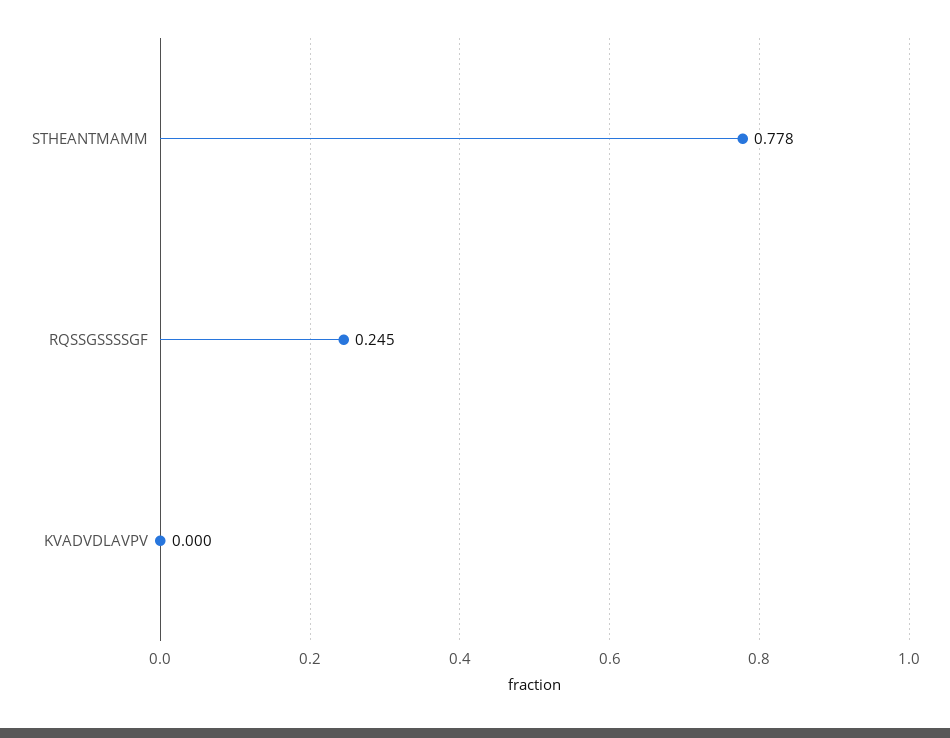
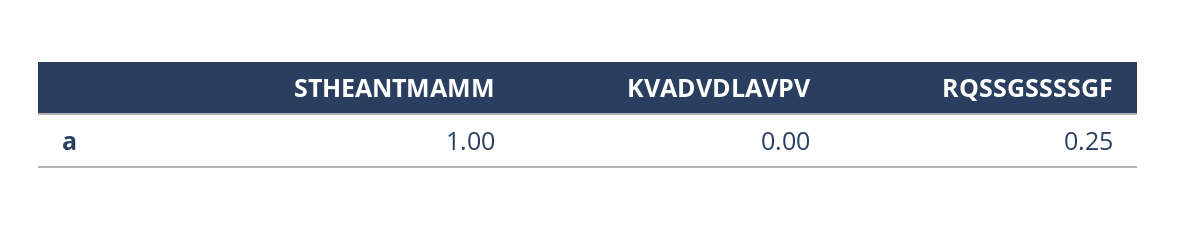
STHEANTMAMM: 0.778 -> 1

